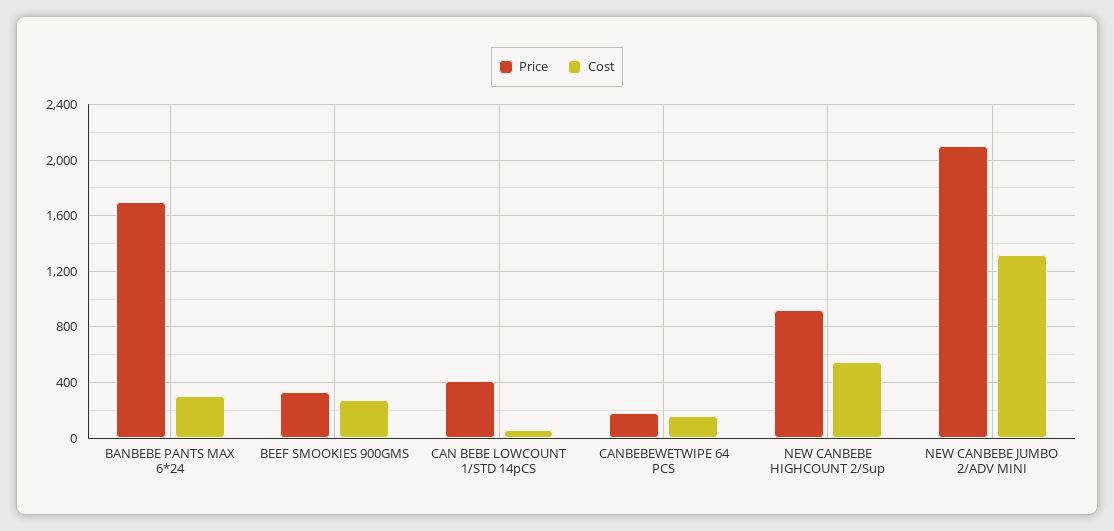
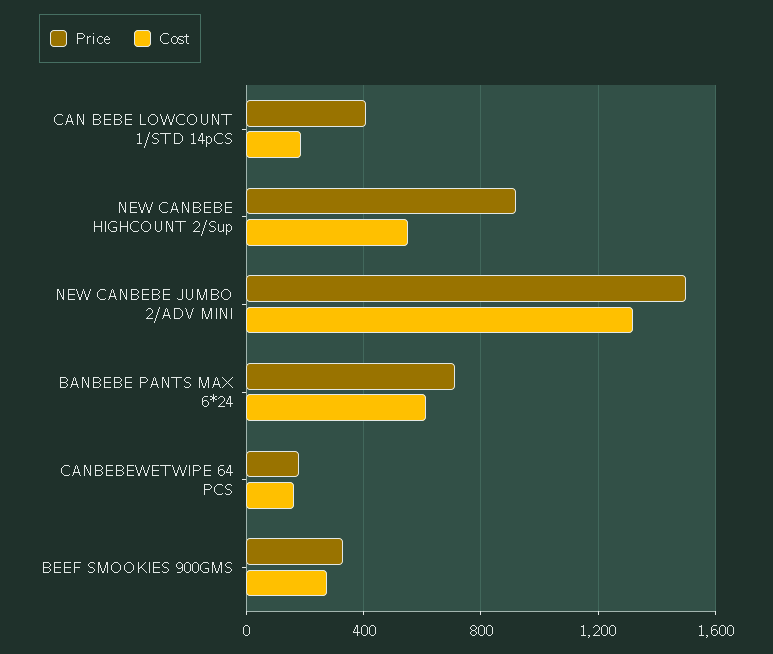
Price, BANBEBE PANTS MAX 6*24: 1700 -> 700
Cost, BANBEBE PANTS MAX 6*24: 300 -> 600
Cost, CAN BEBE LOWCOUNT 1/STD 14pCS: 50 -> 200
Price, NEW CANBEBE JUMBO 2/ADV MINI: 2100 -> 1500

